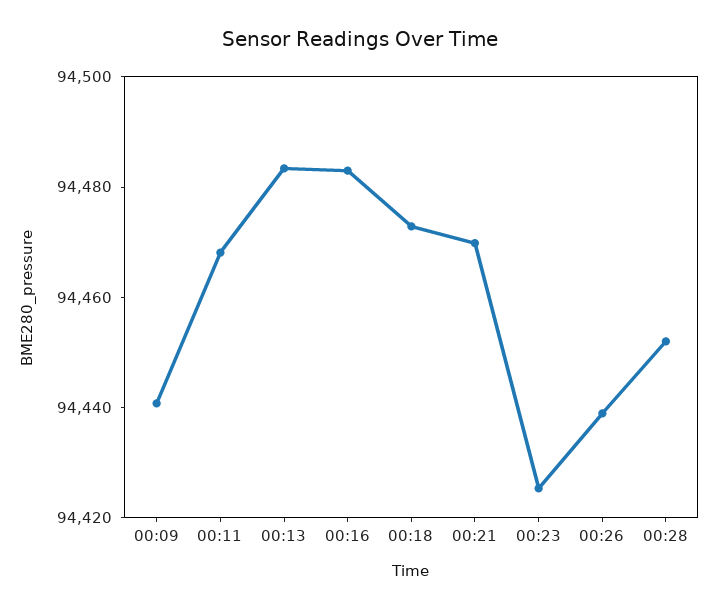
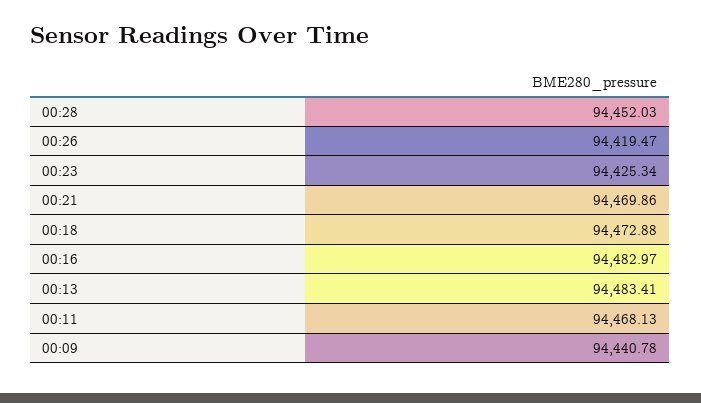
00:26: 94440 -> 94419.47

